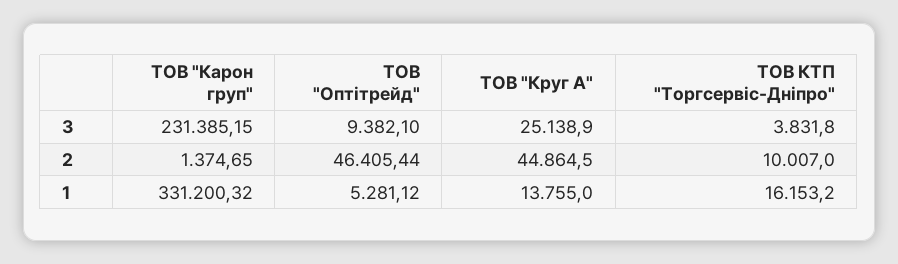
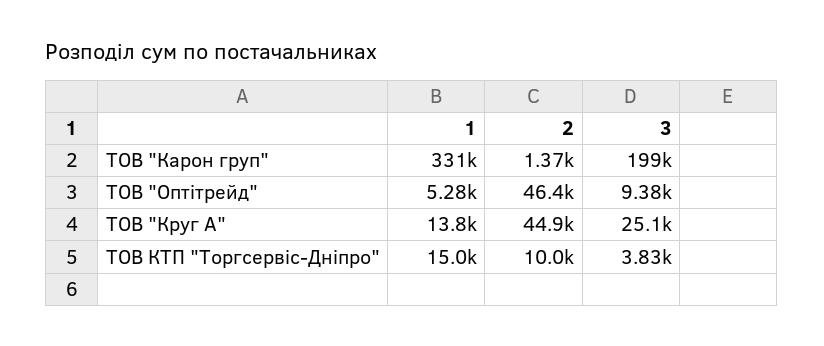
ТОВ "Карон груп", 3: 231385.15 -> 199000
ТОВ КТП "Торгсервіс-Дніпро", 1: 16153.2 -> 15000

